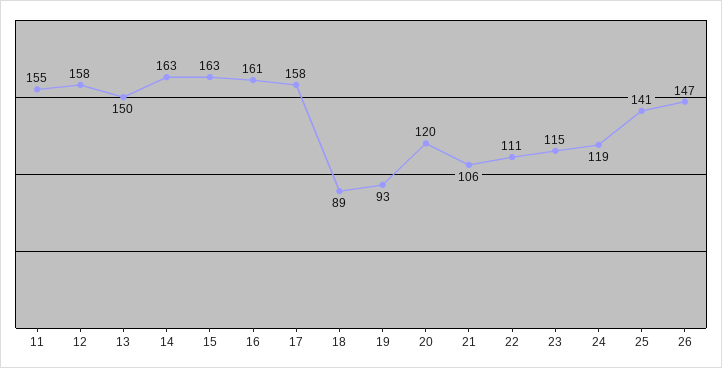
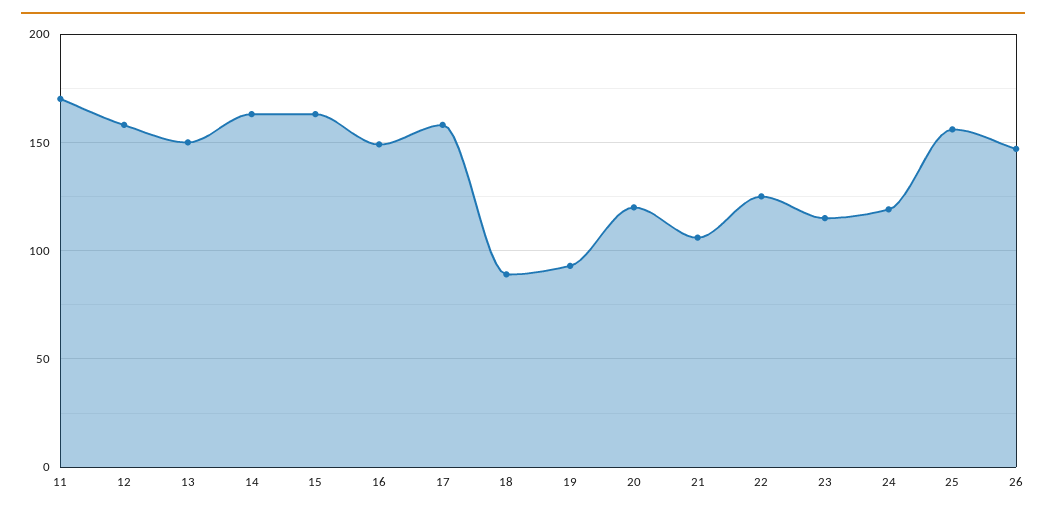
11: 155 -> 170
16: 161 -> 150
22: 111 -> 125
25: 141 -> 155

